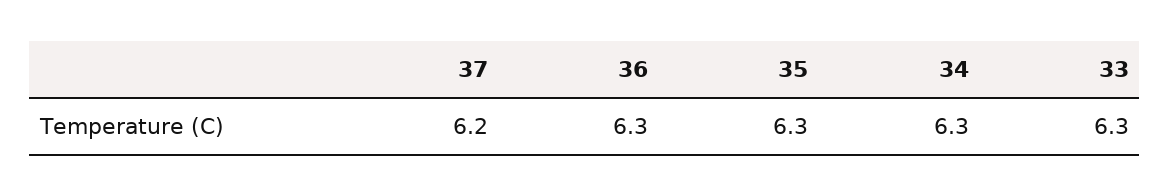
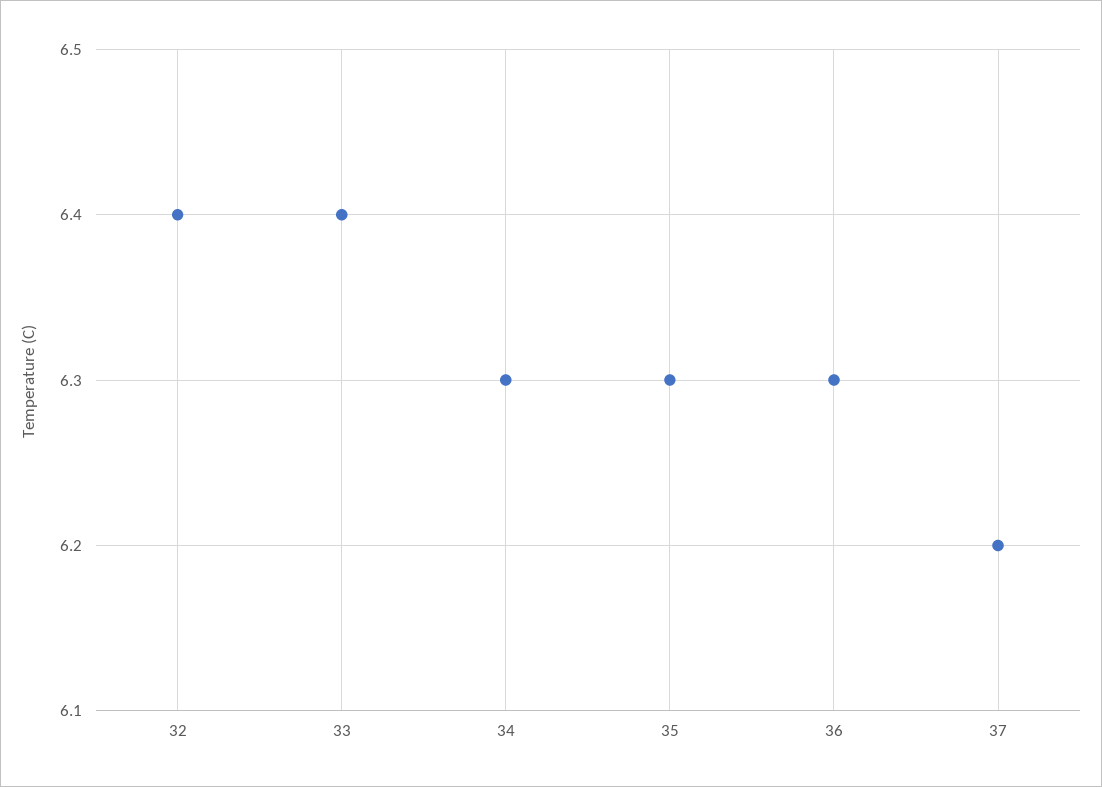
33: 6.3 -> 6.4
32: none -> 6.4

